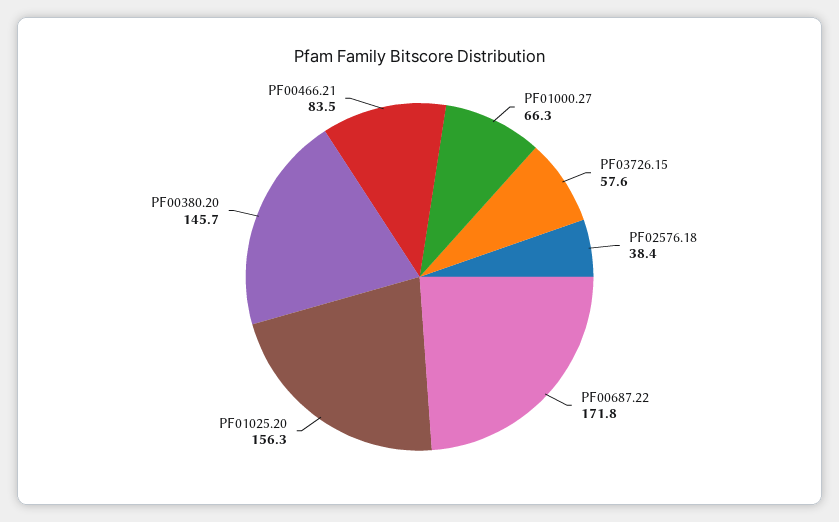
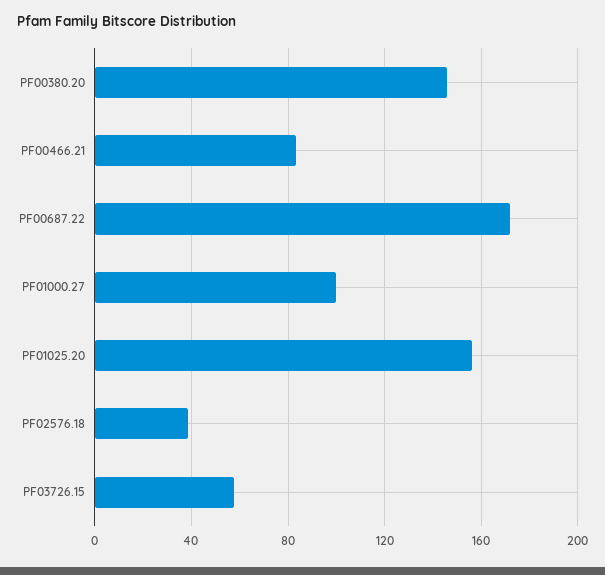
PF01000.27: 66.3 -> 100

